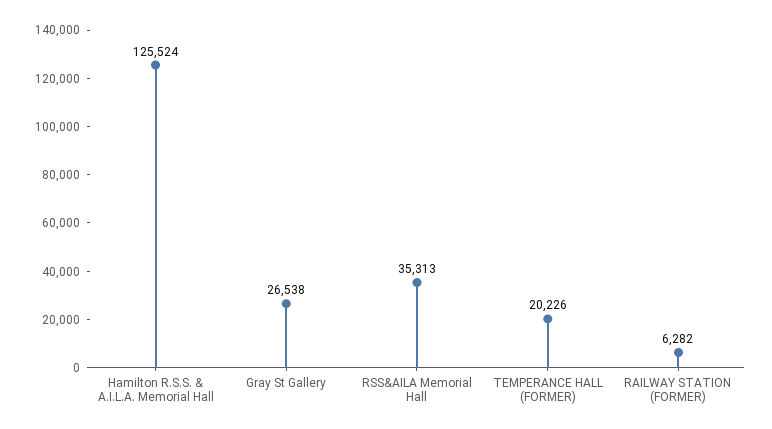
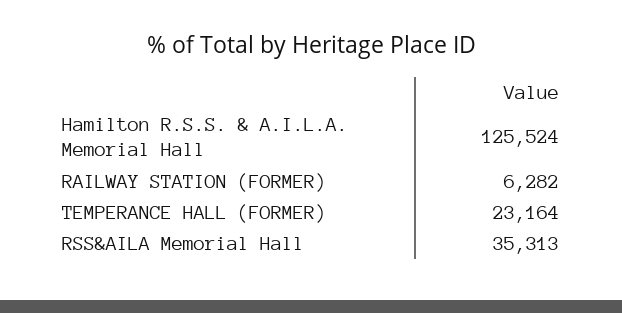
Gray St Gallery: 26538 -> none
TEMPERANCE HALL (FORMER): 20226 -> 23164

